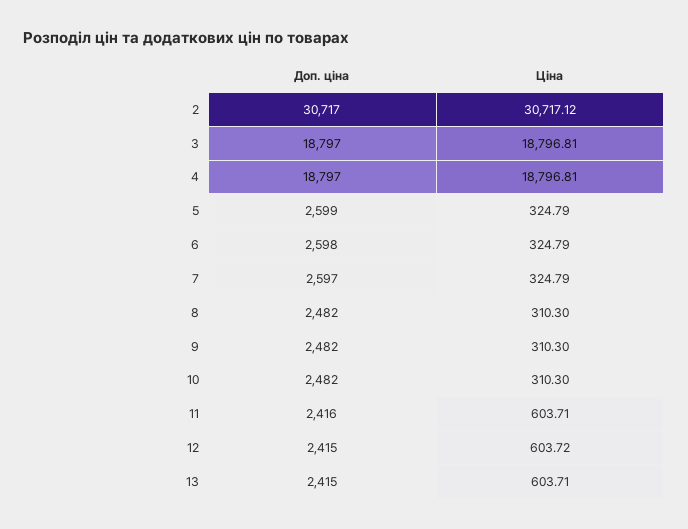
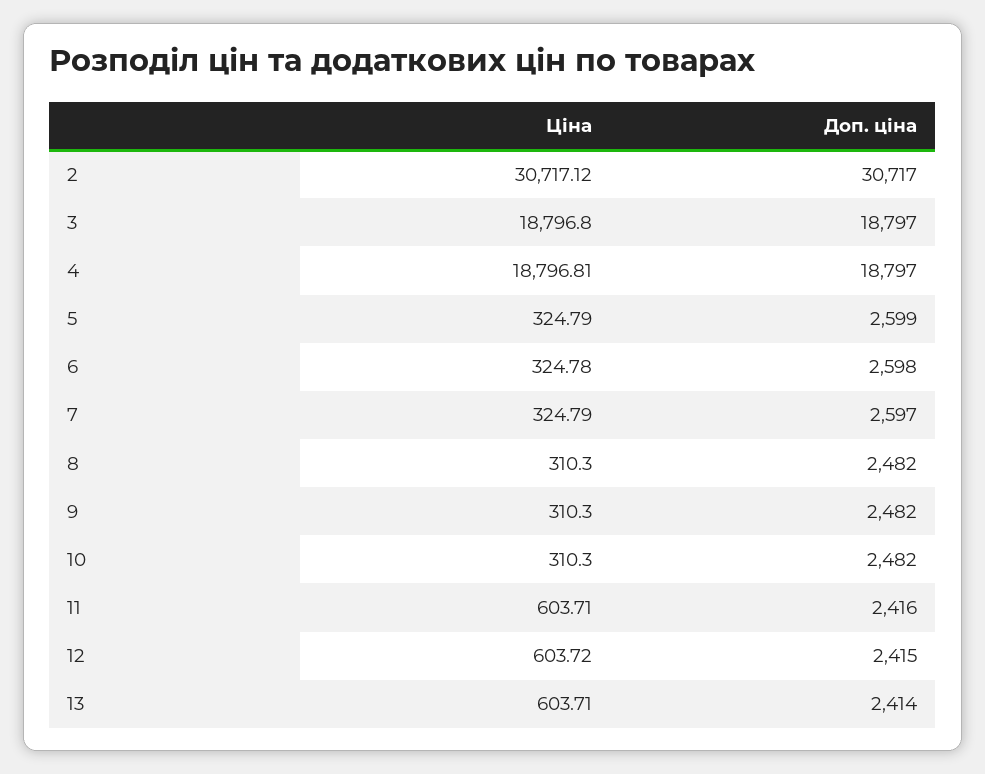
Ціна, 3: 18796.81 -> 18796.8
Ціна, 6: 324.79 -> 324.78
Доп. ціна, 13: 2415 -> 2414

